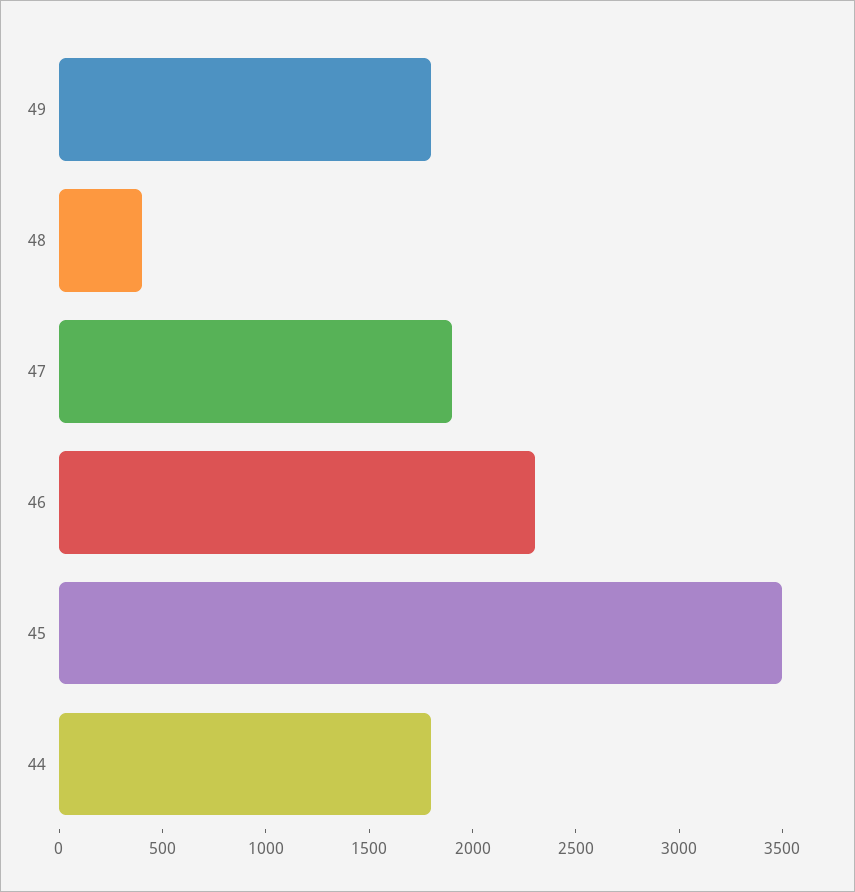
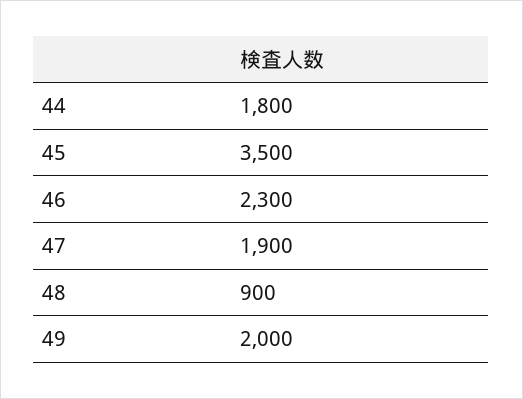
49: 1800 -> 2000
48: 400 -> 900

